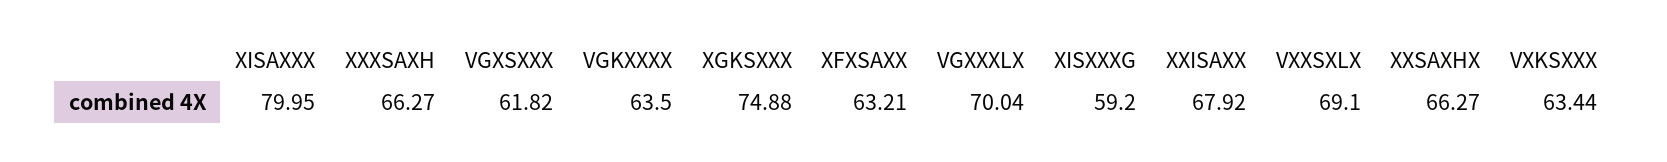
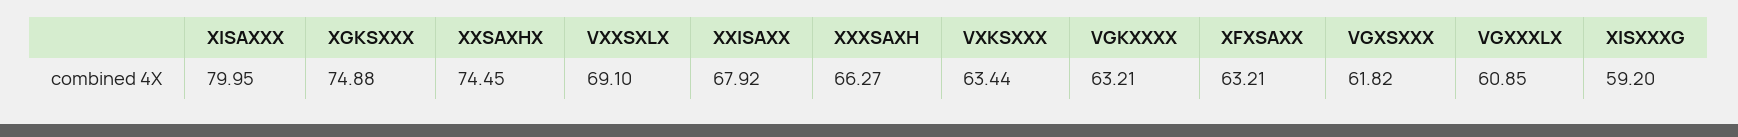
VGKXXXX: 63.5 -> 63.21
VGXXXLX: 70.04 -> 60.85
XXSAXHX: 66.27 -> 74.45

